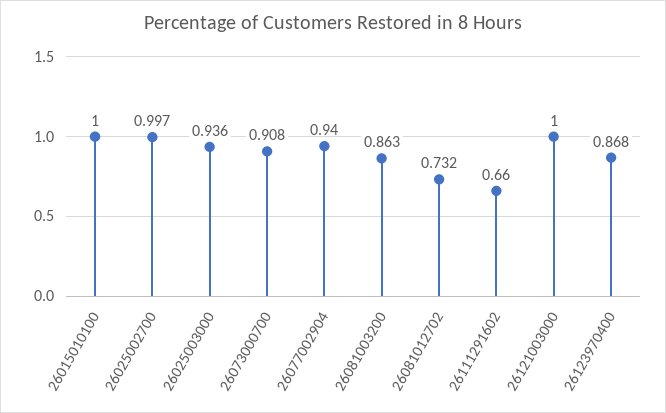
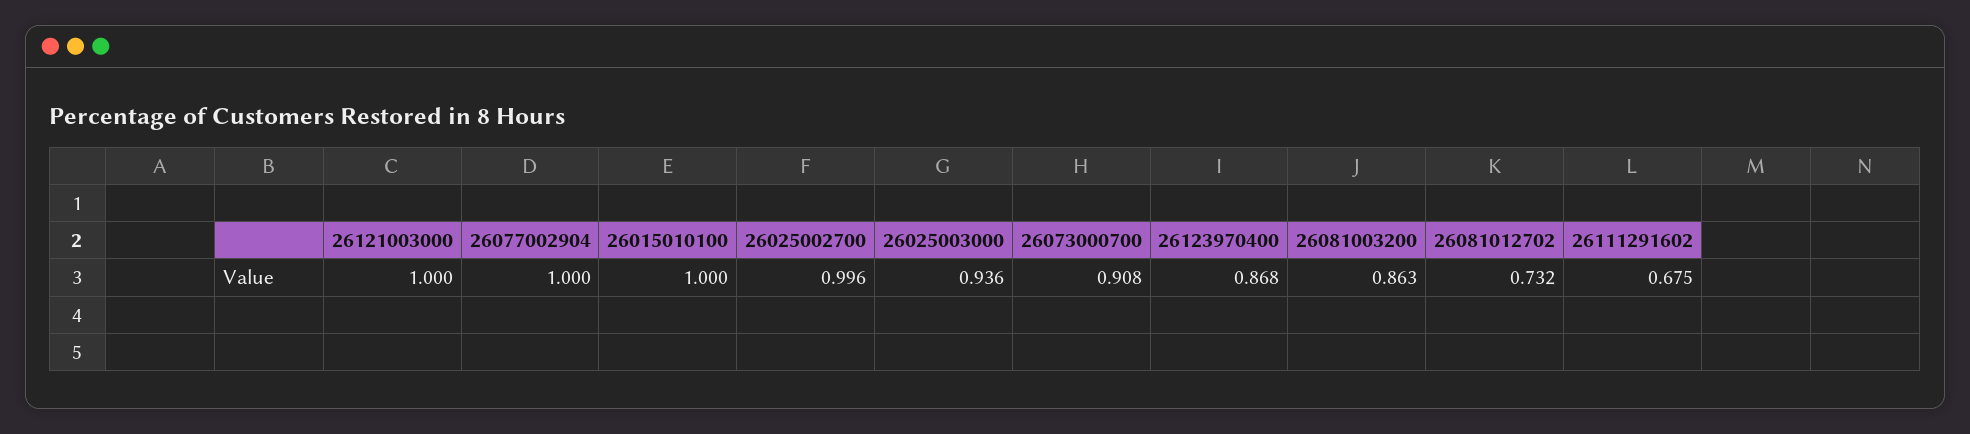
26025002700: 0.997 -> 0.996
26077002904: 0.94 -> 1
26111291602: 0.66 -> 0.675

